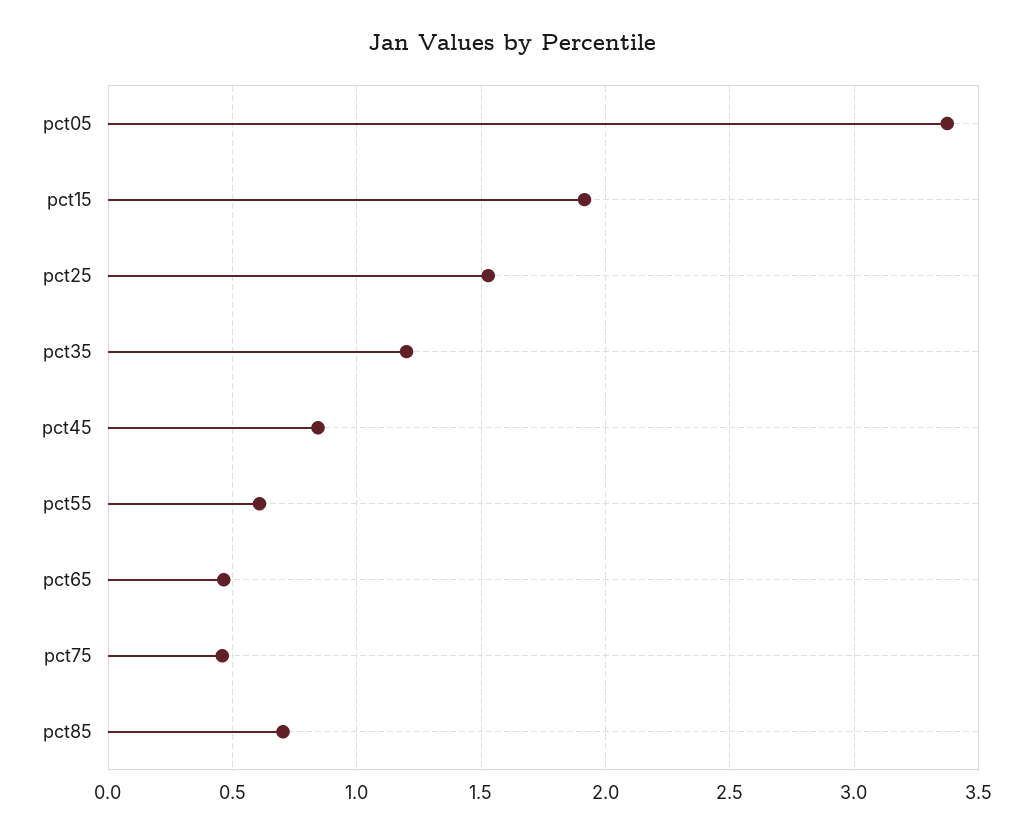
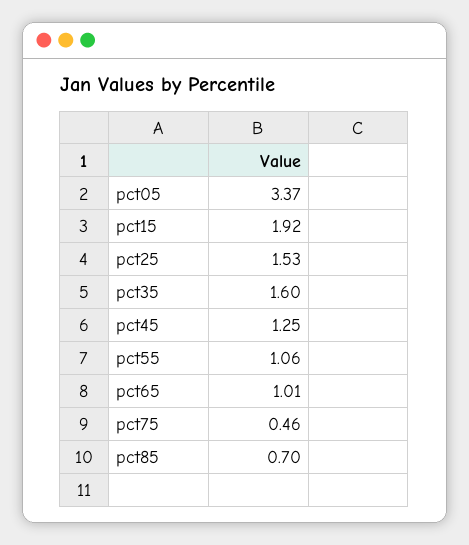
pct35: 1.2 -> 1.6
pct45: 0.85 -> 1.25
pct55: 0.6 -> 1.06
pct65: 0.45 -> 1.01

